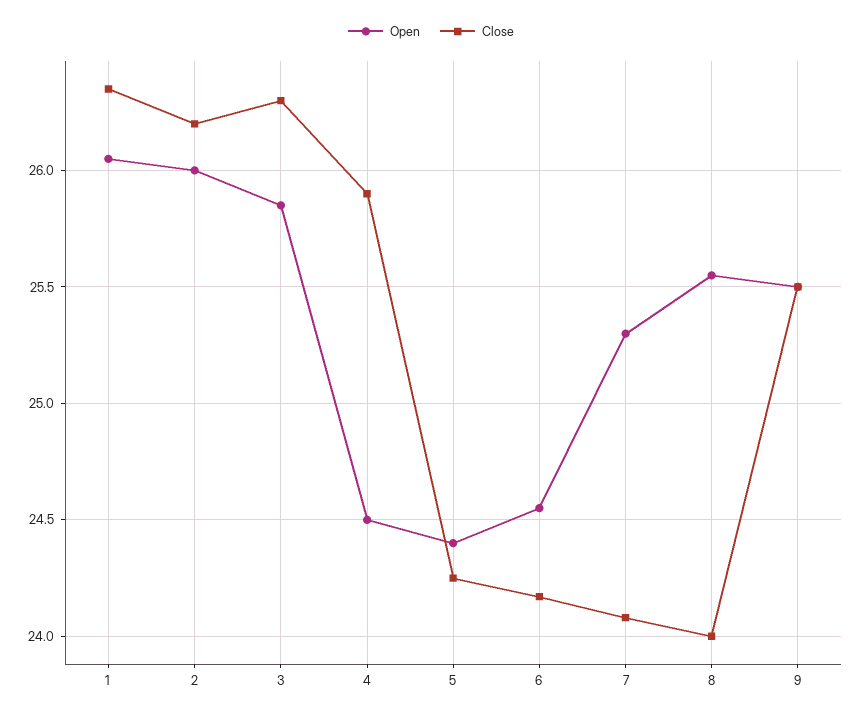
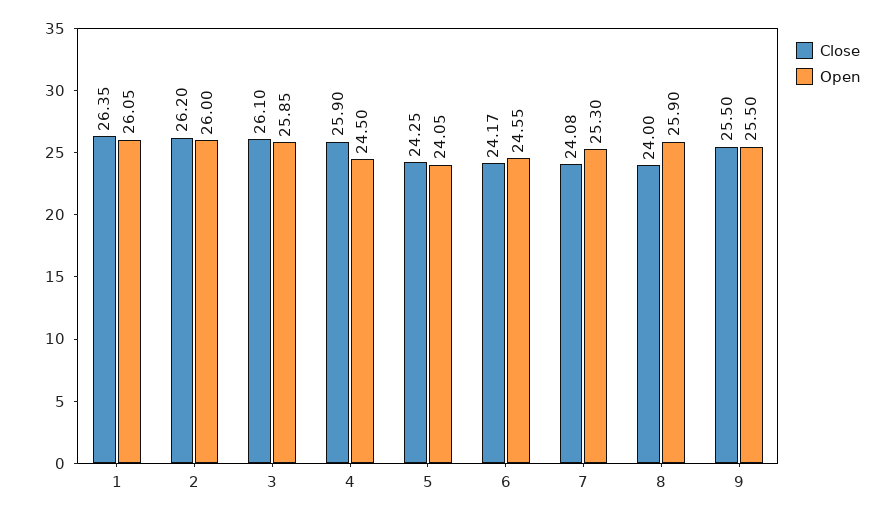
Close, 3: 26.3 -> 26.1
Open, 5: 24.4 -> 24.05
Open, 8: 25.55 -> 25.9

